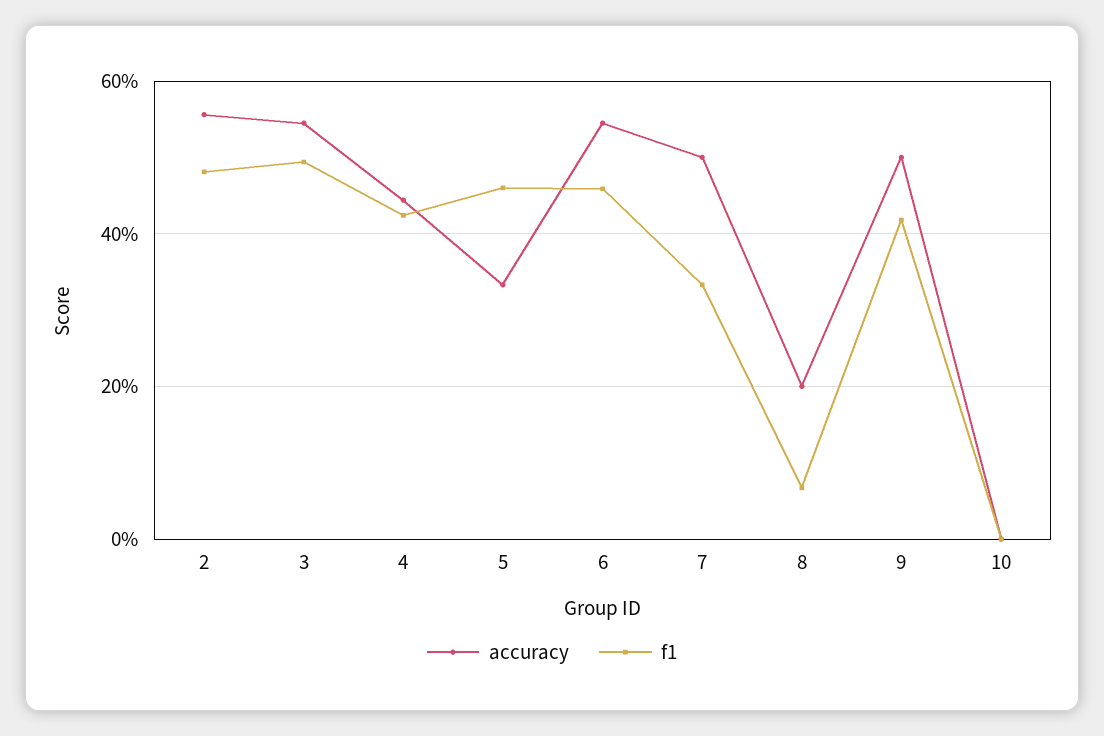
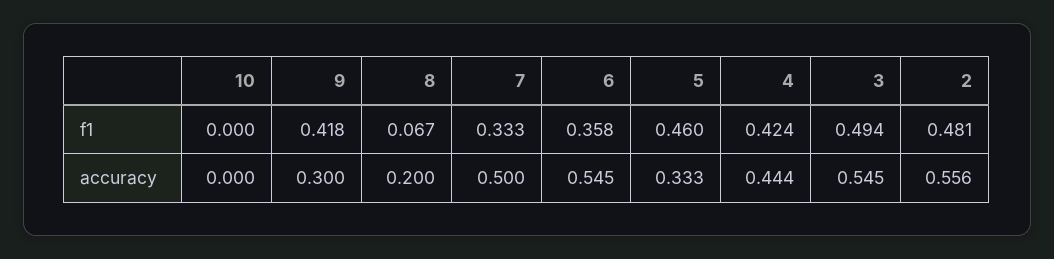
f1, 6: 0.46 -> 0.358
accuracy, 9: 0.5 -> 0.3

